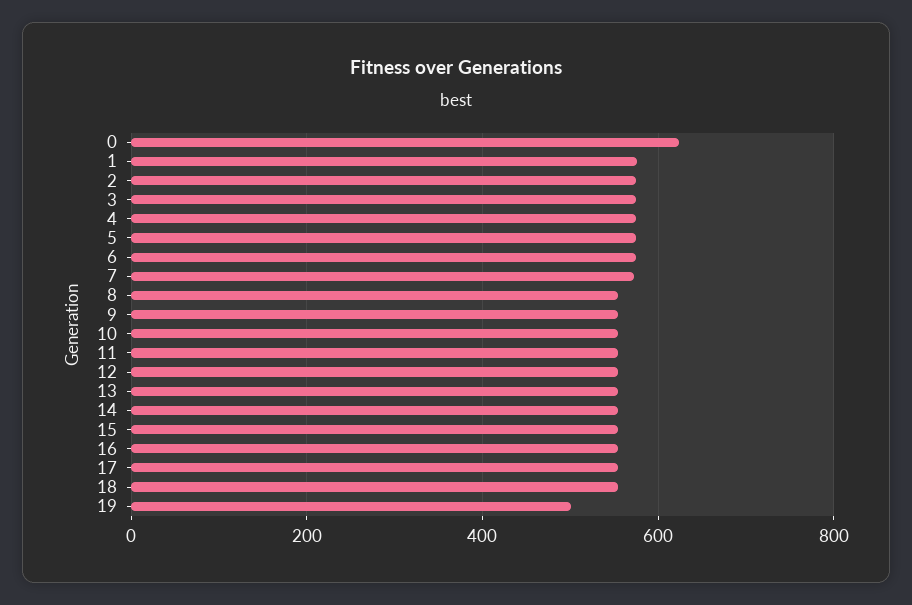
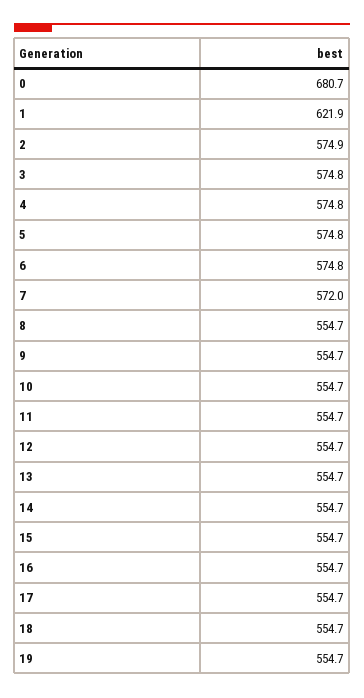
0: 620 -> 680.7
1: 580 -> 621.9
19: 500 -> 554.7

